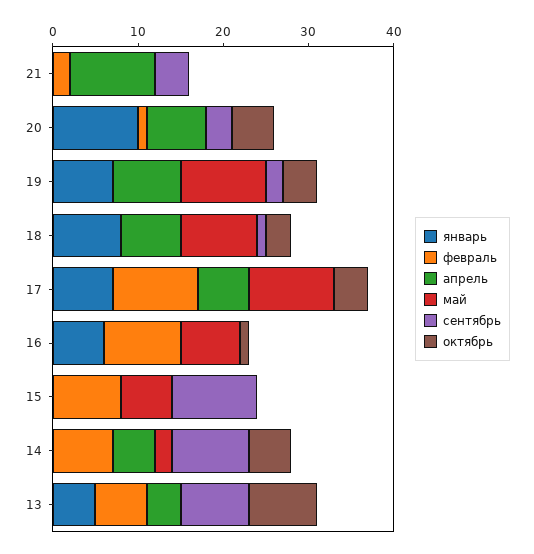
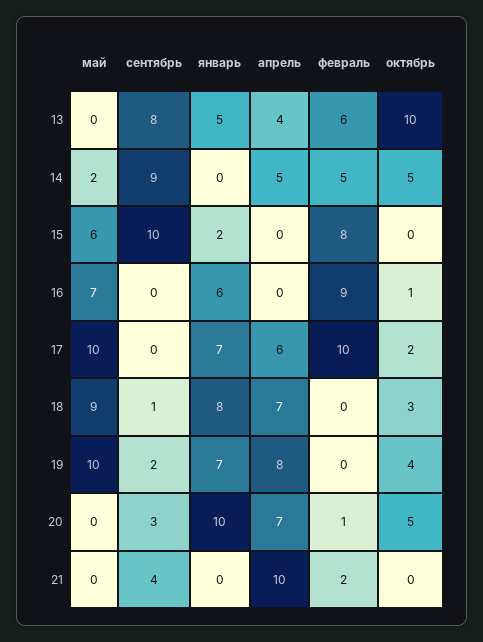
октябрь, 17: 4 -> 2
январь, 15: 0 -> 2
февраль, 14: 7 -> 5
октябрь, 13: 8 -> 10

